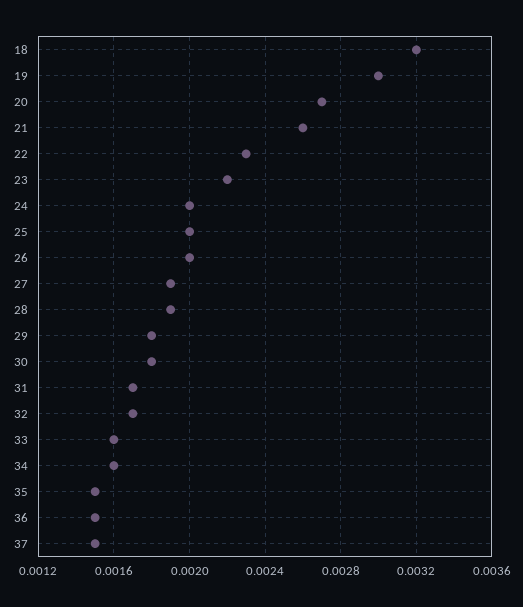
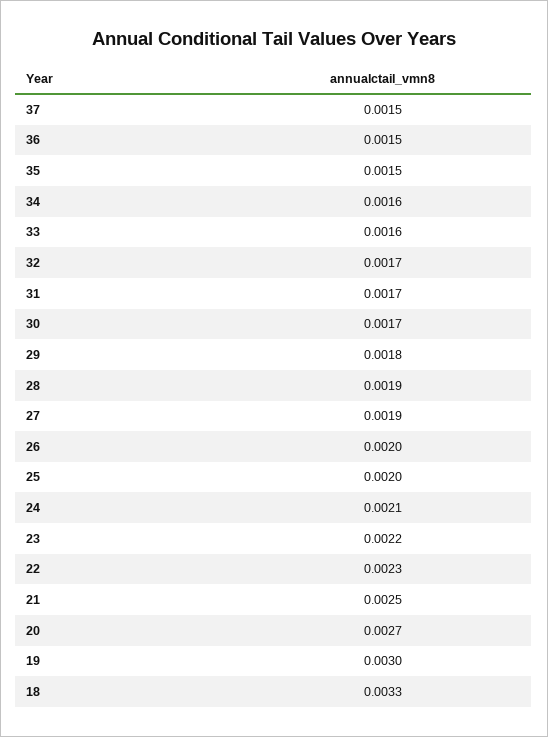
18: 0.0032 -> 0.0033
21: 0.0026 -> 0.0025
24: 0.002 -> 0.0021
30: 0.0018 -> 0.0017

